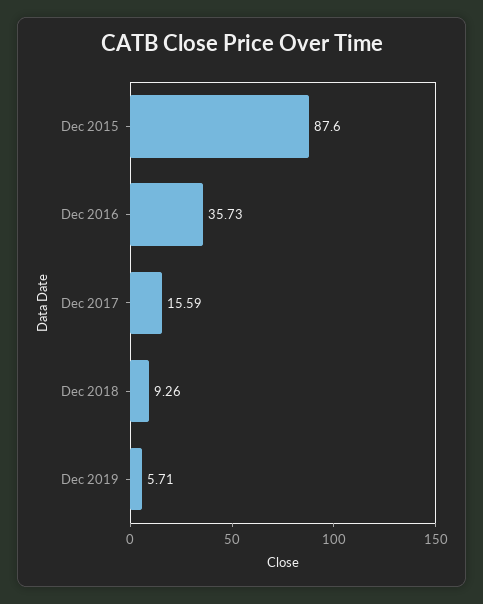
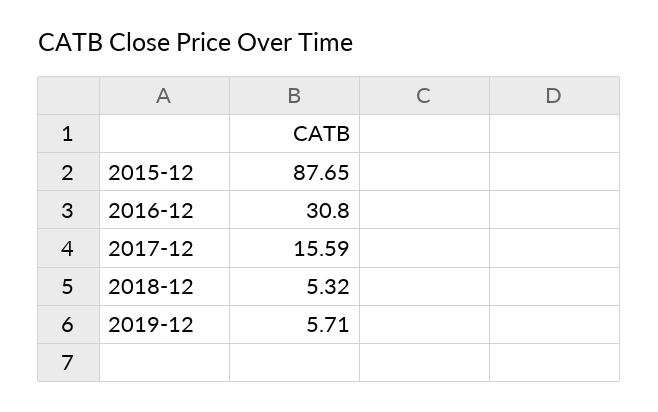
Dec 2015: 87.6 -> 87.65
Dec 2016: 35.73 -> 30.8
Dec 2018: 9.26 -> 5.32

